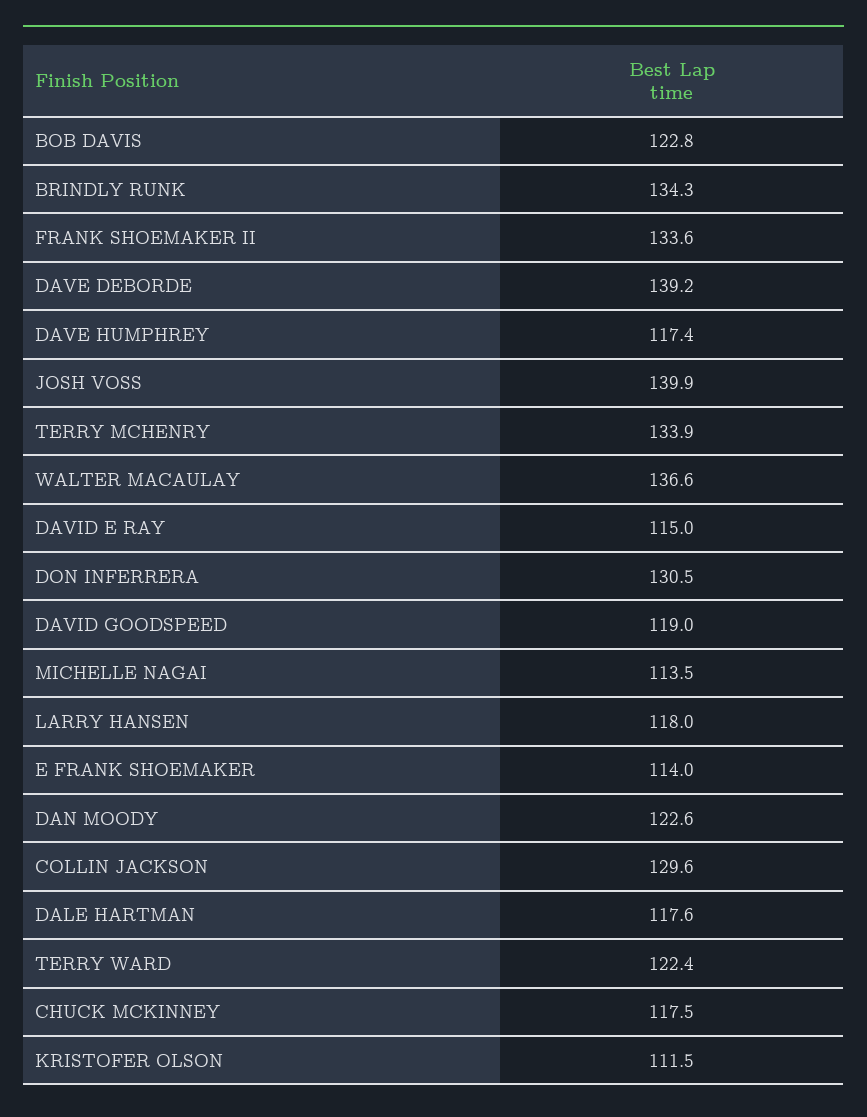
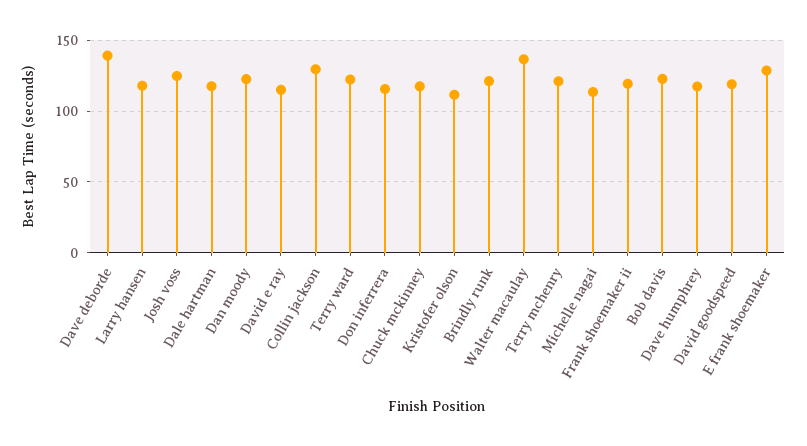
BRINDLY RUNK: 134.3 -> 120
FRANK SHOEMAKER II: 133.6 -> 120
JOSH VOSS: 139.9 -> 125
TERRY MCHENRY: 133.9 -> 120
DON INFERRERA: 130.5 -> 115
E FRANK SHOEMAKER: 114 -> 130

